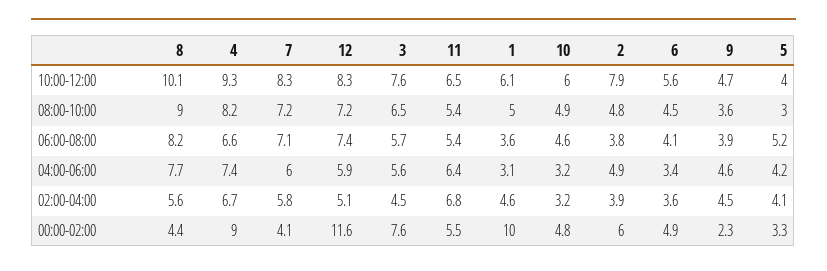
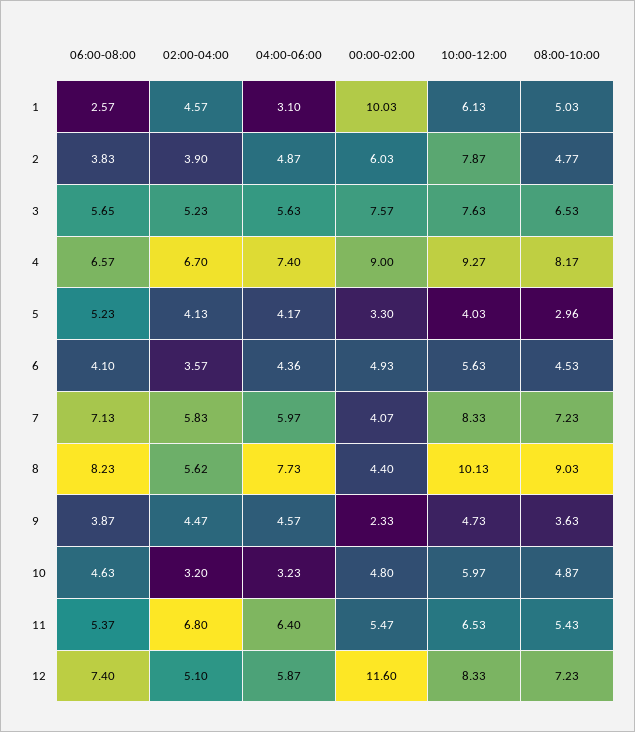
1, 06:00-08:00: 3.6 -> 2.57
6, 04:00-06:00: 3.4 -> 4.36
3, 02:00-04:00: 4.5 -> 5.23

